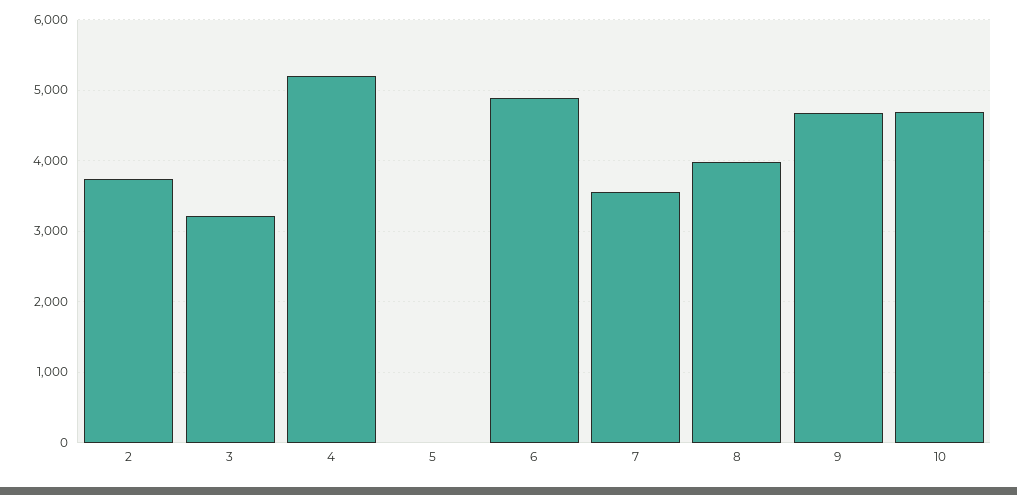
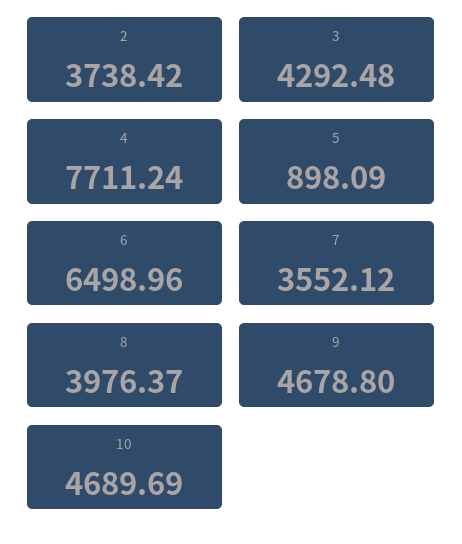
3: 3200 -> 4292.48
4: 5200 -> 7711.24
5: 0 -> 898.09
6: 4900 -> 6498.96

